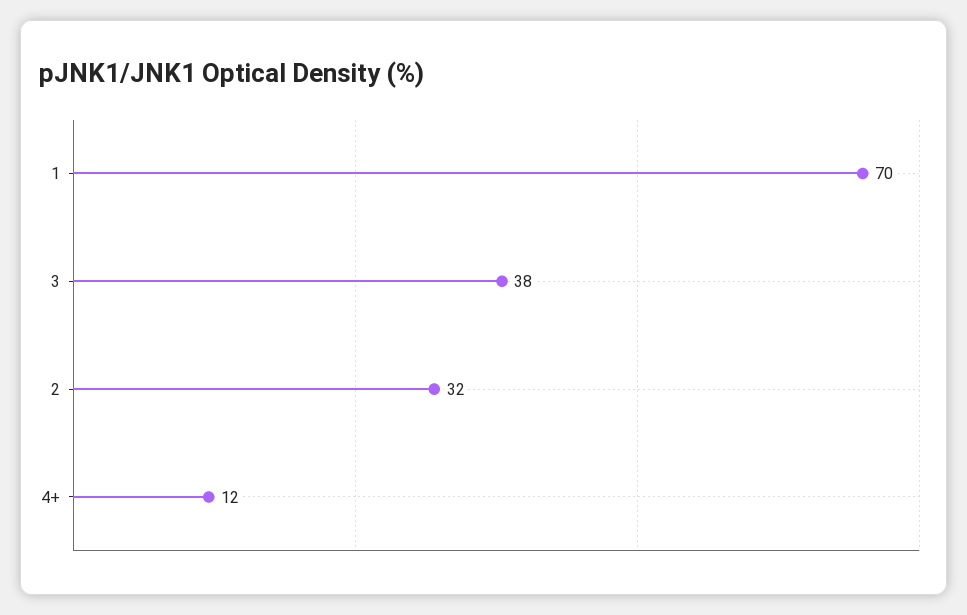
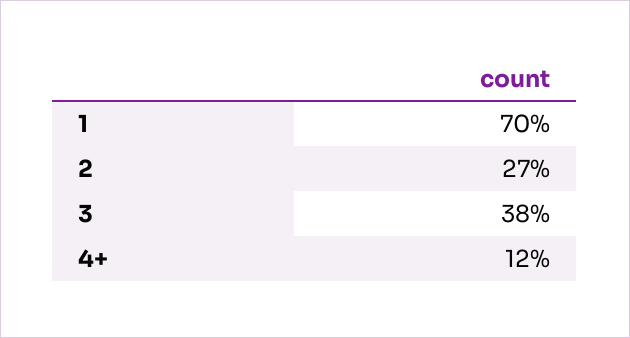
2: 32 -> 27

